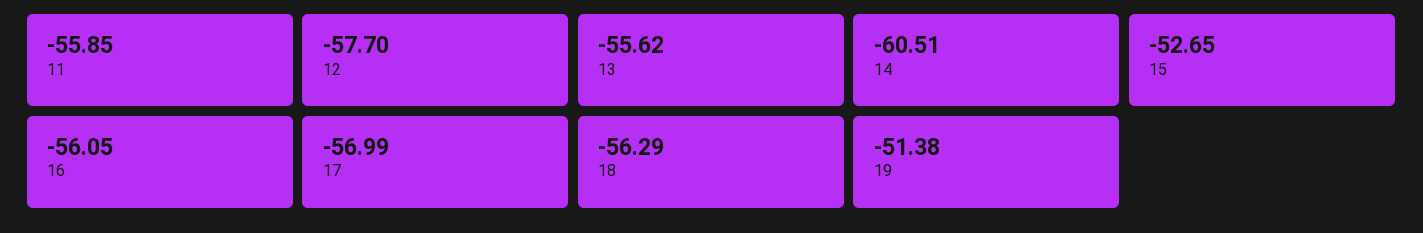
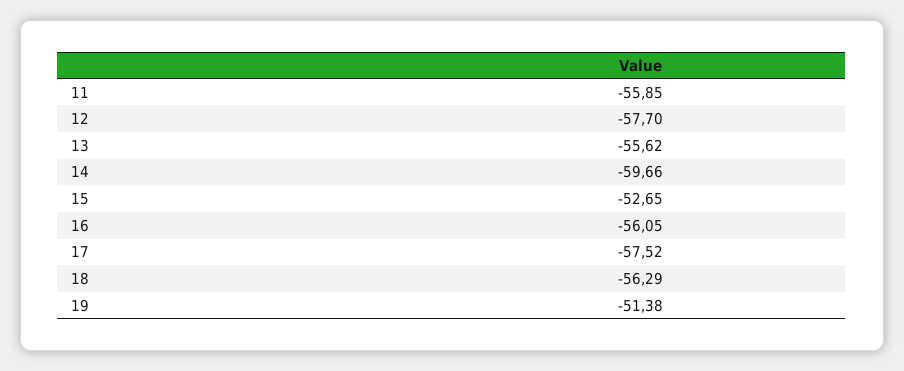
14: -60.51 -> -59.66
17: -56.99 -> -57.52

